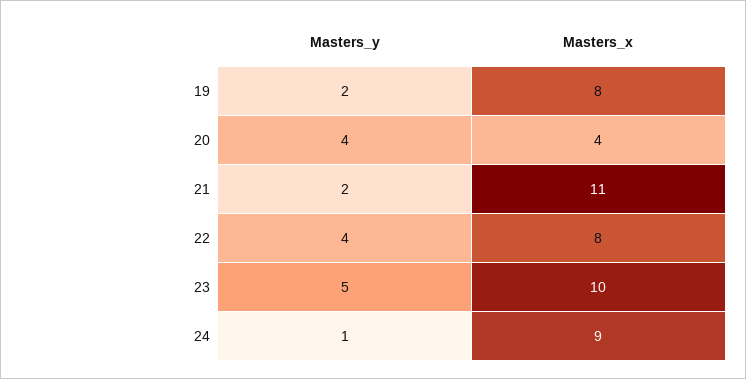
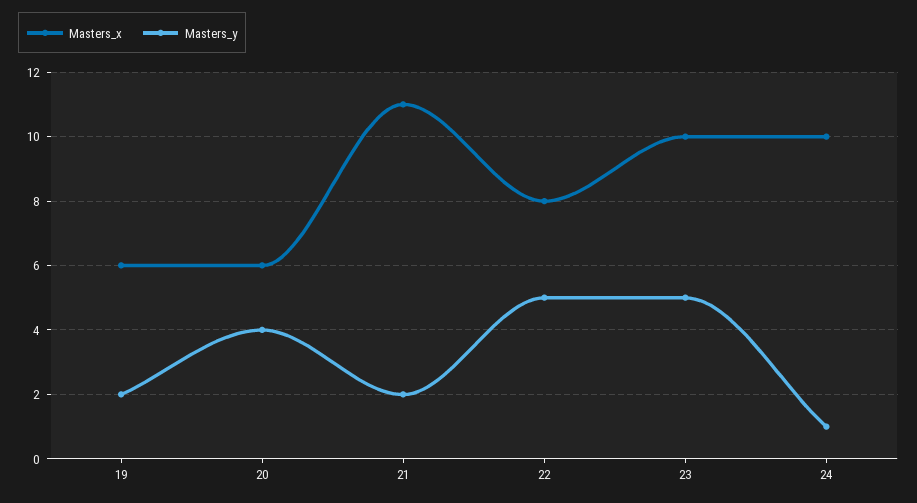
Masters_x, 19: 8 -> 6
Masters_x, 20: 4 -> 6
Masters_y, 22: 4 -> 5
Masters_x, 24: 9 -> 10

